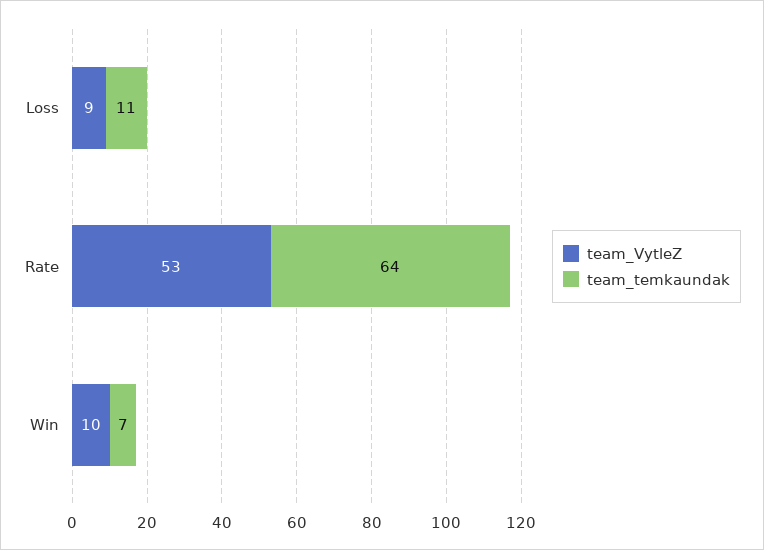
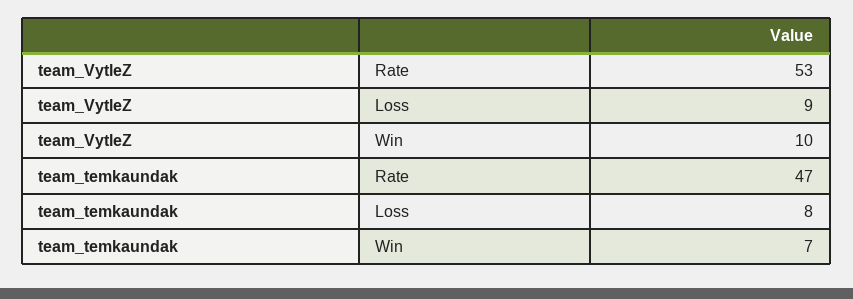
team_temkaundak, Loss: 11 -> 8
team_temkaundak, Rate: 64 -> 47

